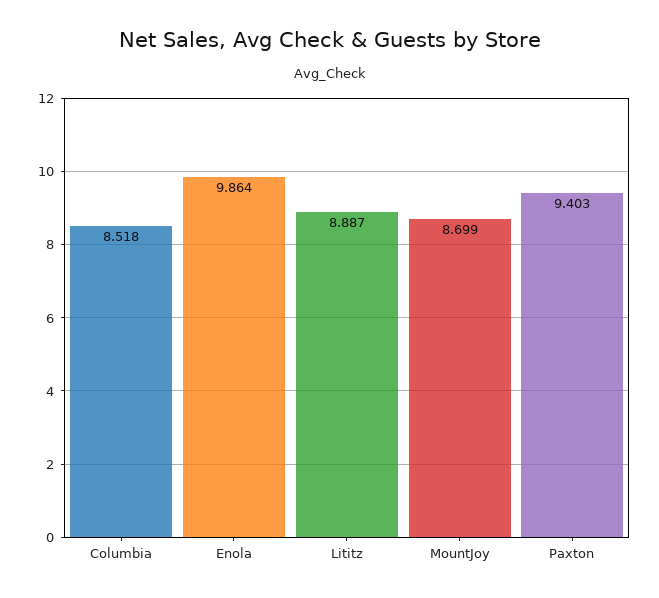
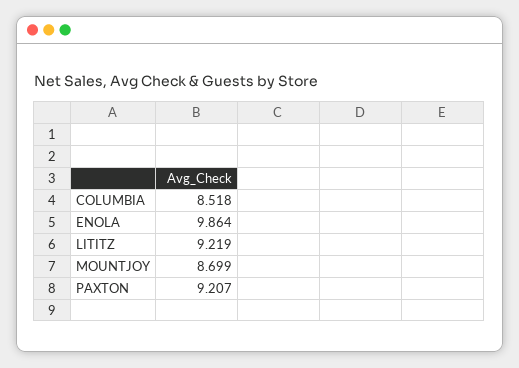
Lititz: 8.887 -> 9.219
Paxton: 9.403 -> 9.207

